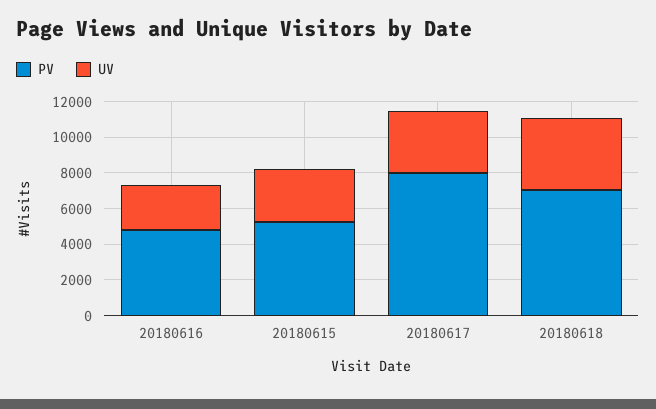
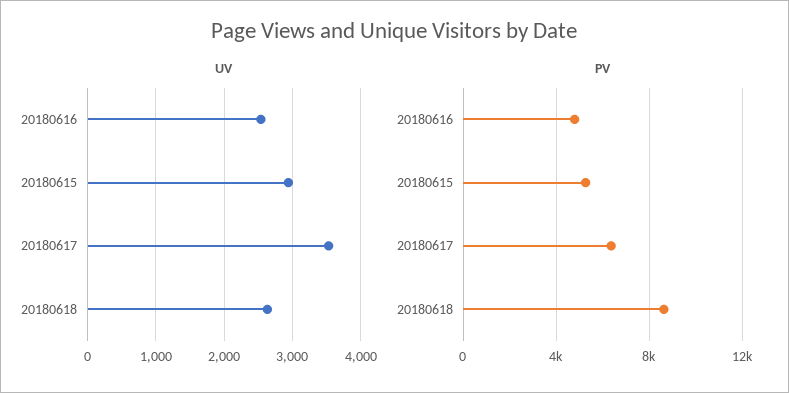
PV, 20180617: 8000 -> 6500
PV, 20180618: 7000 -> 8500
UV, 20180618: 4000 -> 2600

